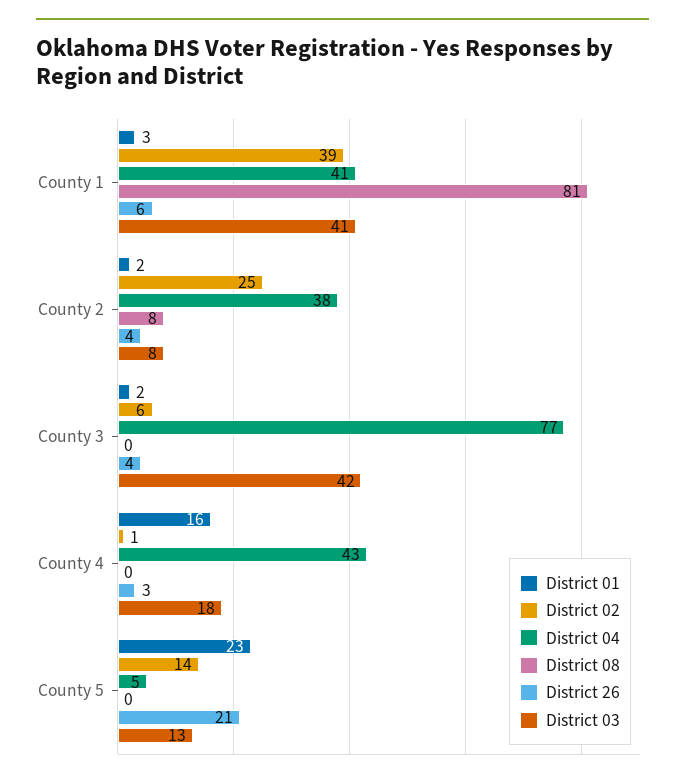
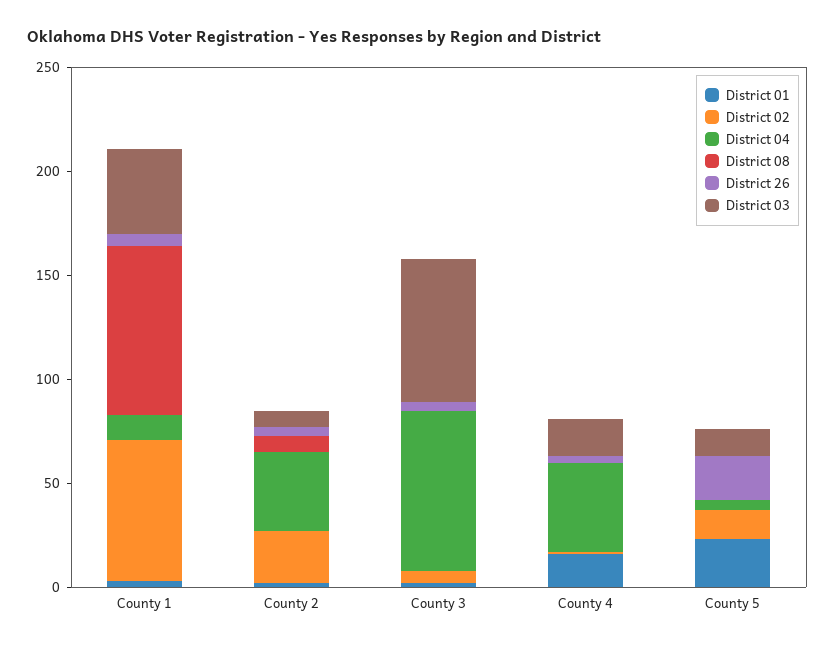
District 02, County 1: 39 -> 70
District 04, County 1: 41 -> 10
District 03, County 3: 42 -> 70

